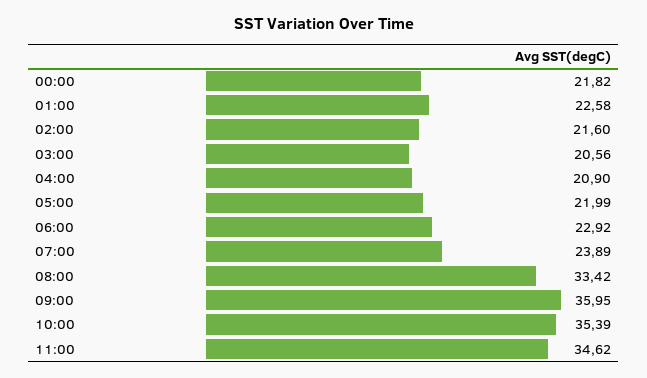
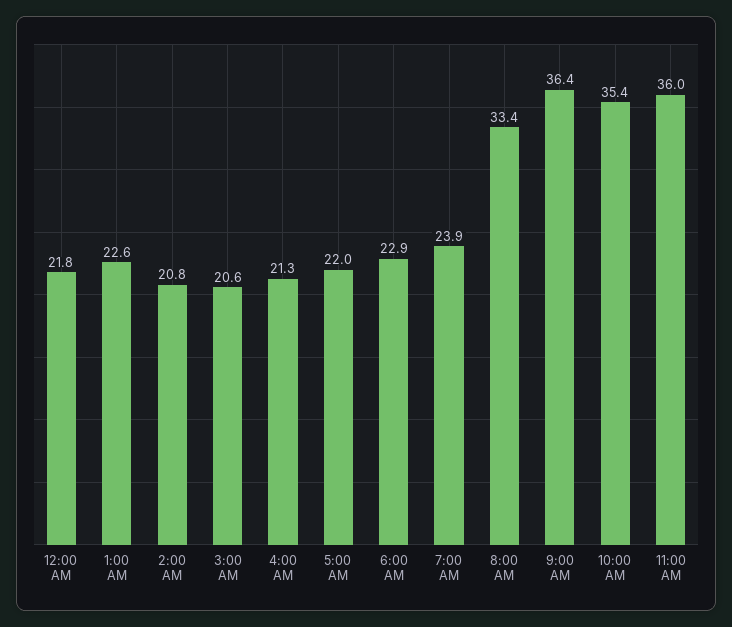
02:00: 21.6 -> 20.8
04:00: 20.9 -> 21.3
09:00: 35.95 -> 36.4
11:00: 34.62 -> 36

